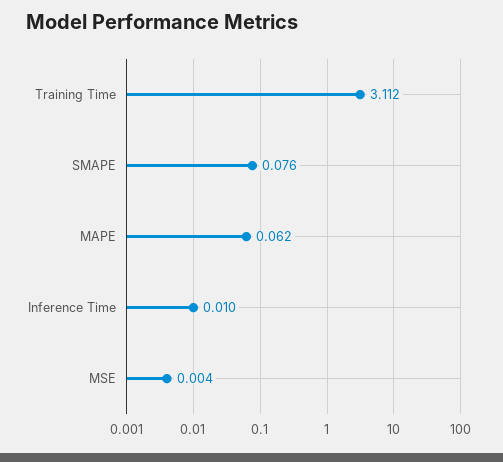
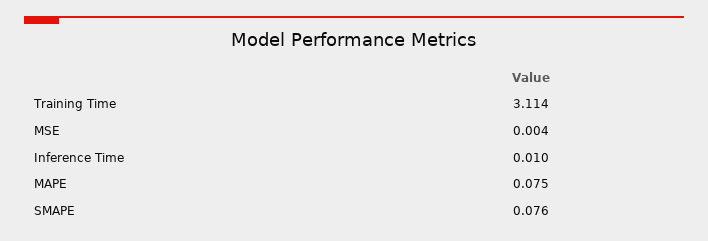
Training Time: 3.112 -> 3.114
MAPE: 0.062 -> 0.075

